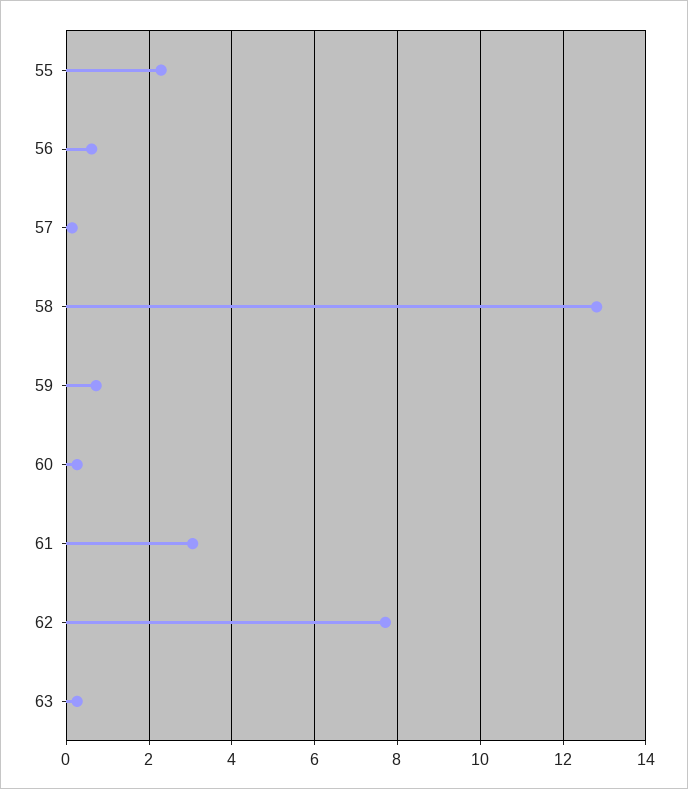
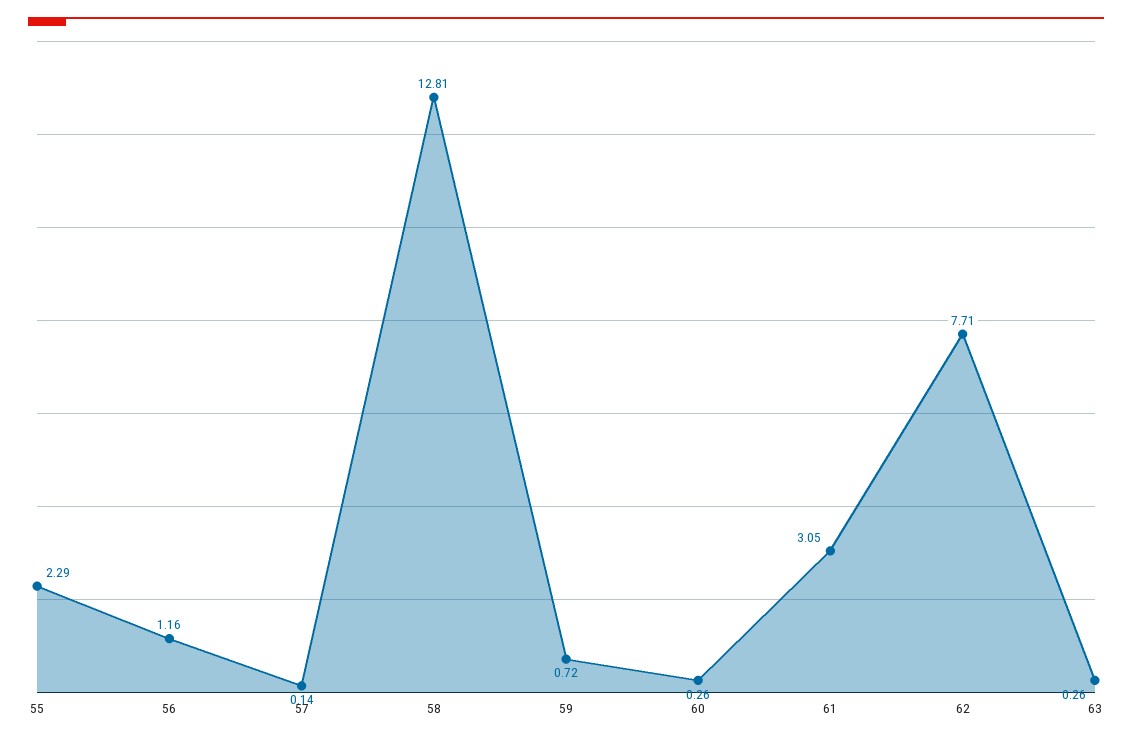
56: 0.6 -> 1.16

